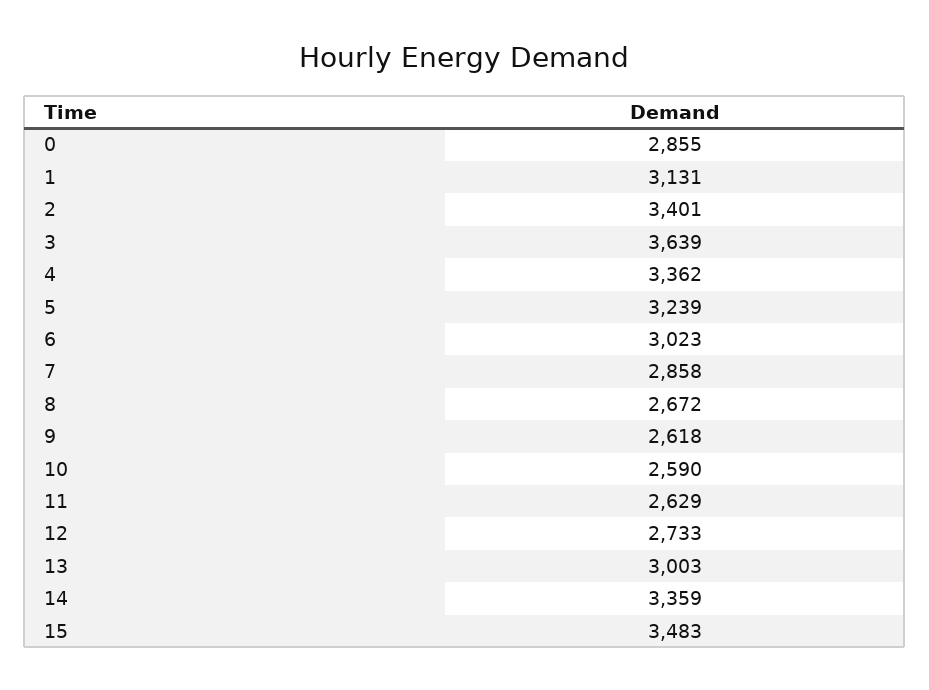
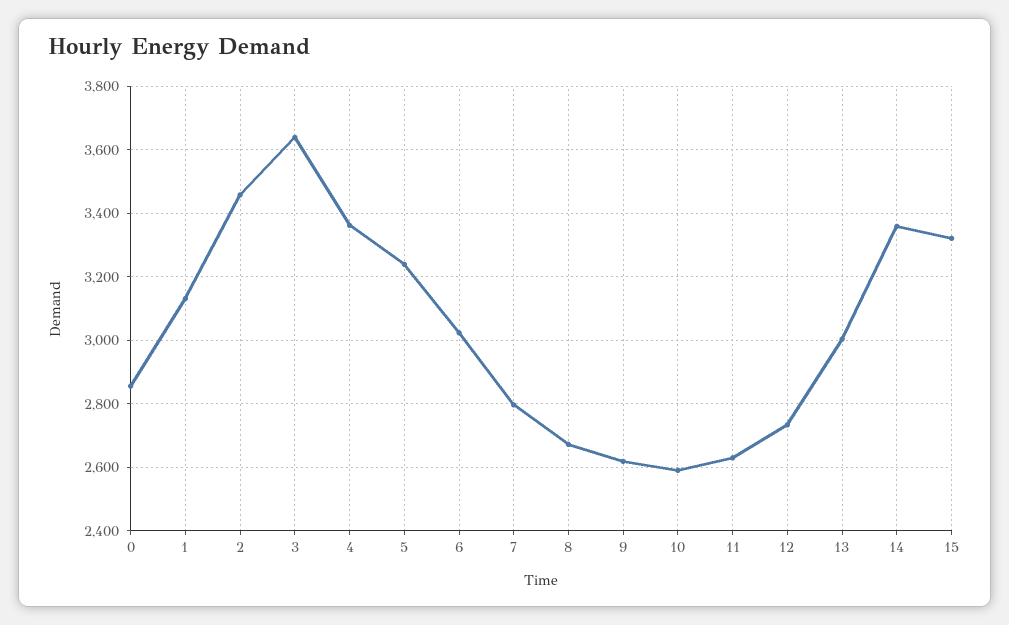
2: 3401 -> 3460
7: 2858 -> 2800
15: 3483 -> 3320

